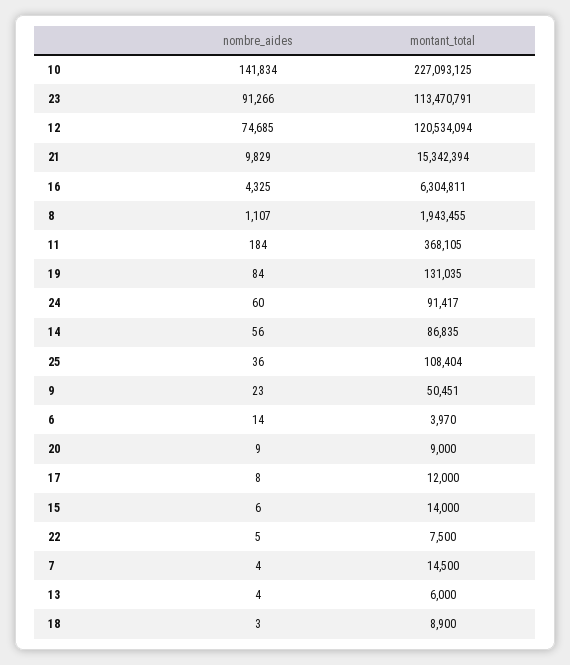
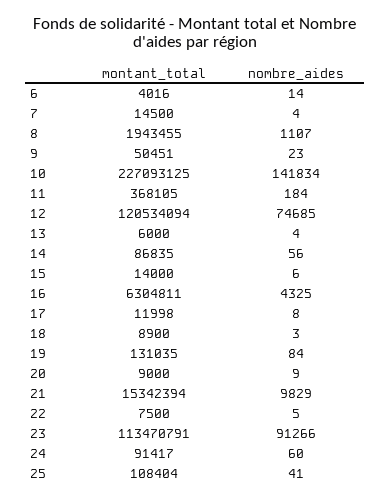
nombre_aides, 25: 36 -> 41
montant_total, 6: 3970 -> 4016
montant_total, 17: 12000 -> 11998

